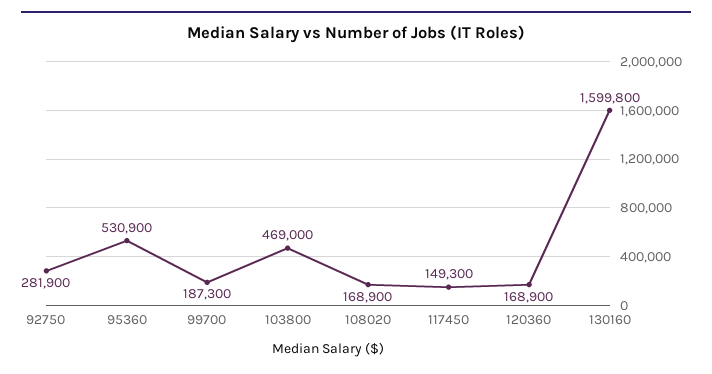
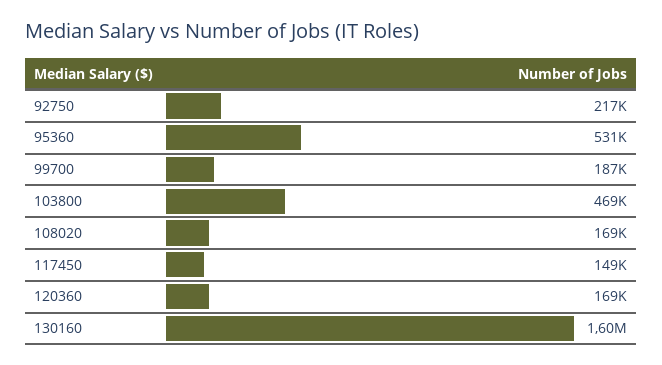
92750: 281900 -> 217000

